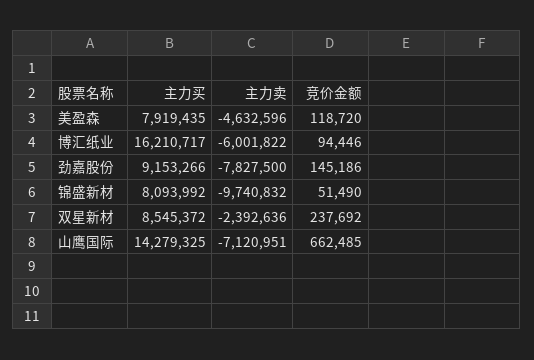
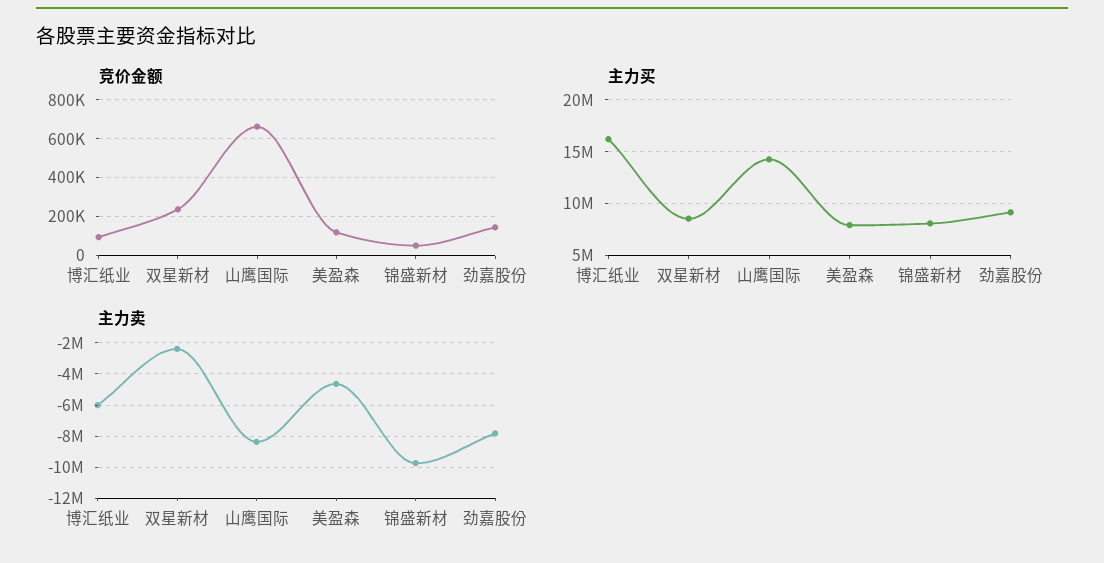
主力卖, 山鹰国际: -7120951 -> -8500000

